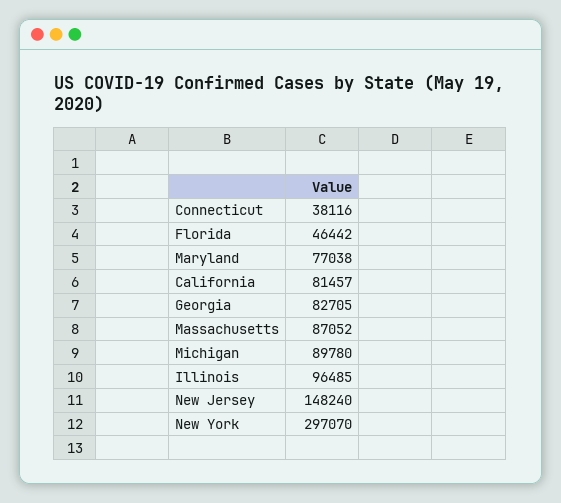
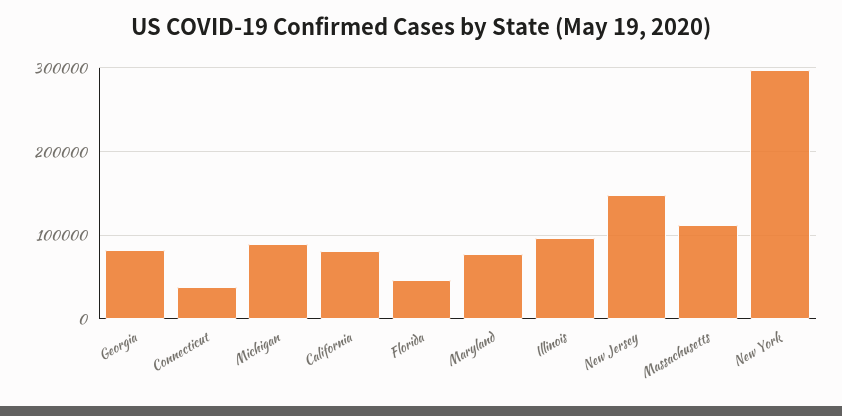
Massachusetts: 87052 -> 110000

